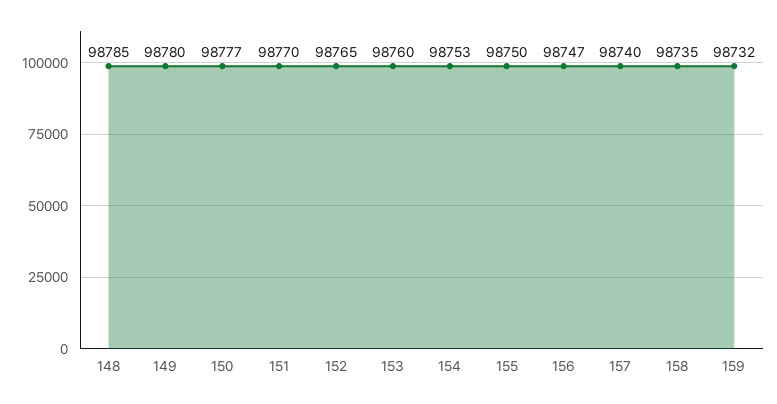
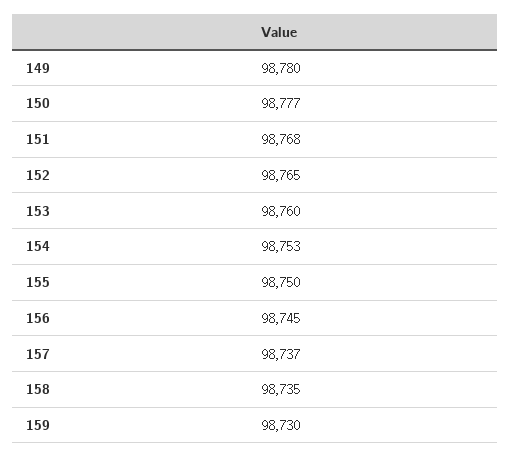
148: 98785 -> none
151: 98770 -> 98768
156: 98747 -> 98745
157: 98740 -> 98737
159: 98732 -> 98730

